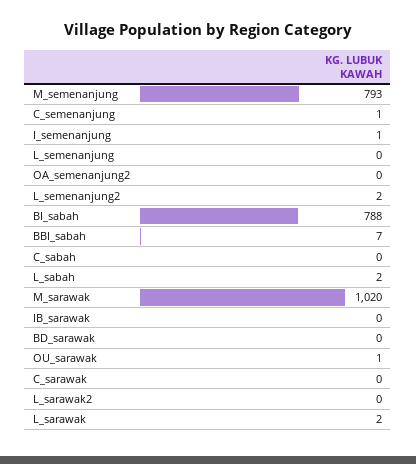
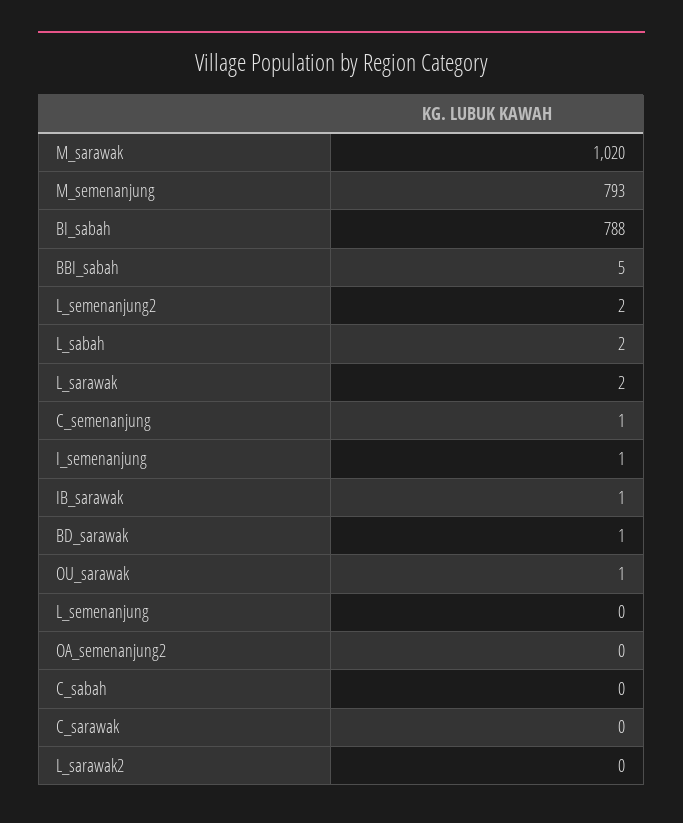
BBI_sabah: 7 -> 5
IB_sarawak: 0 -> 1
BD_sarawak: 0 -> 1

